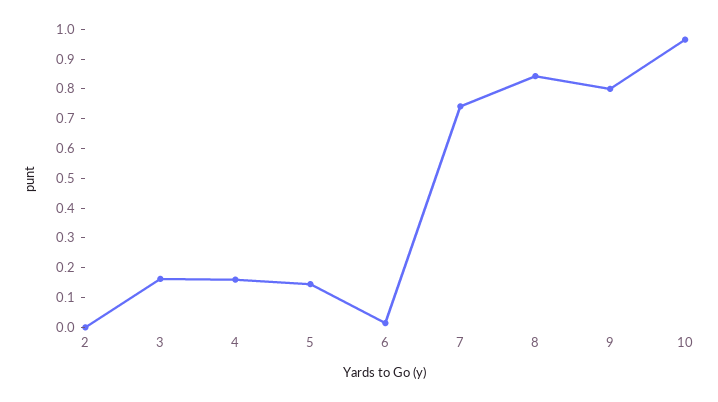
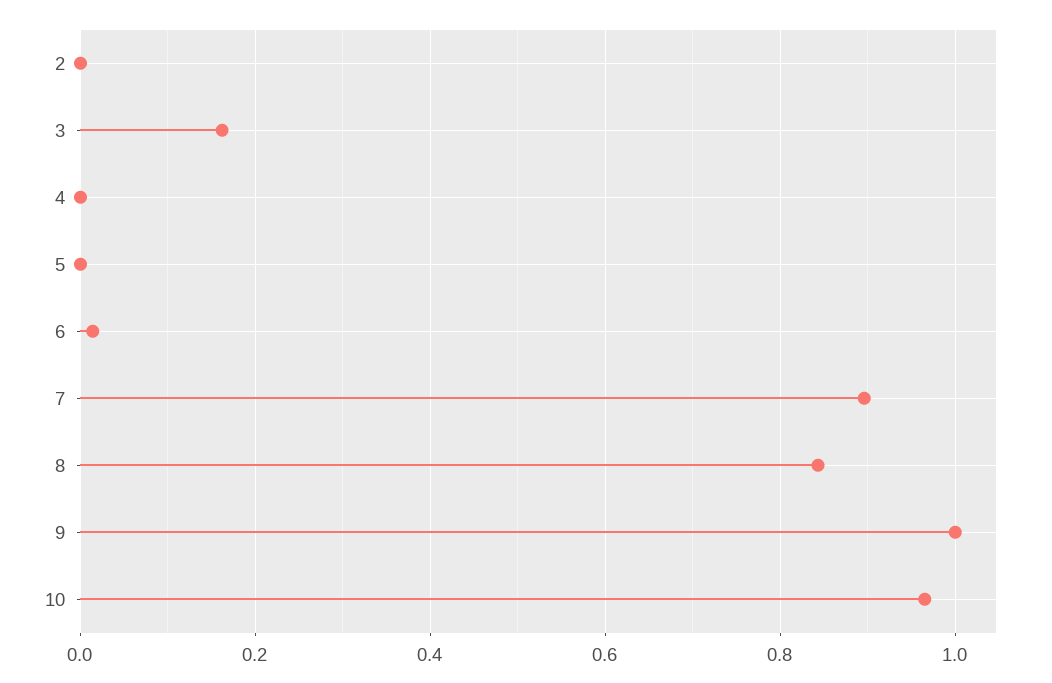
4: 0.15 -> 0
5: 0.15 -> 0
7: 0.75 -> 0.9
9: 0.8 -> 1

